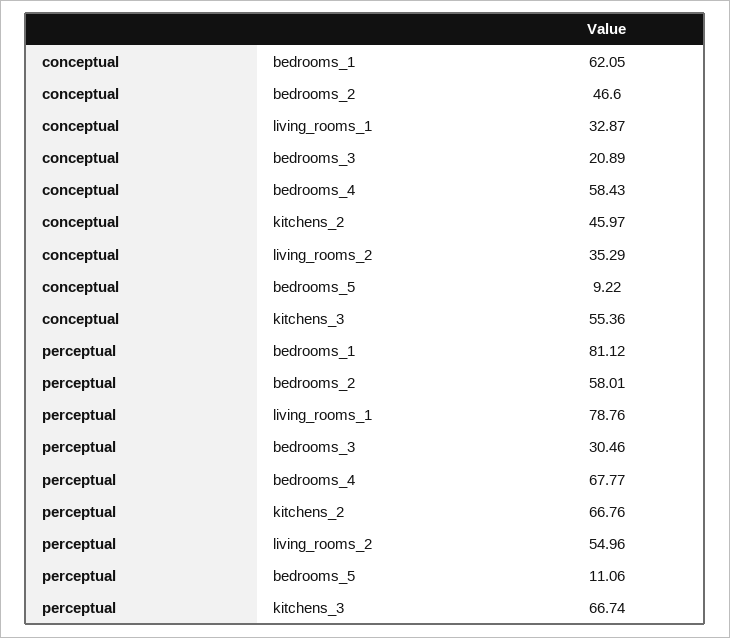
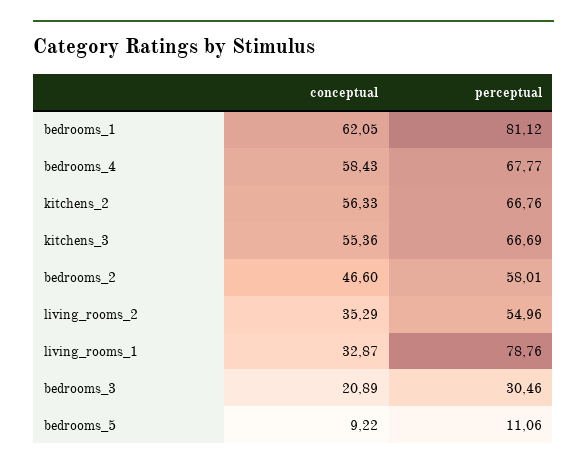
conceptual, kitchens_2: 45.97 -> 56.33
perceptual, kitchens_3: 66.74 -> 66.69

